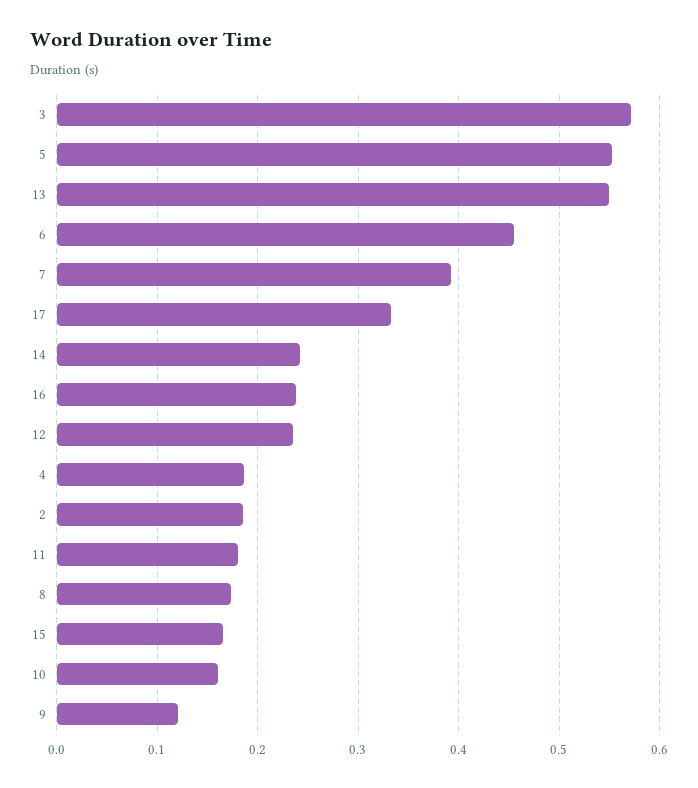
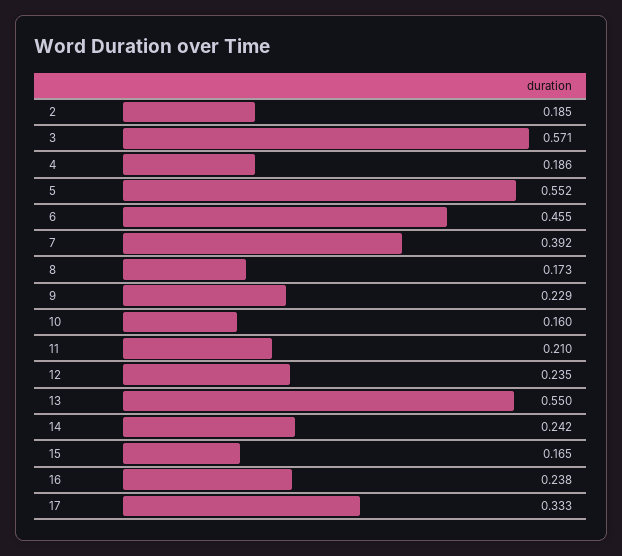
11: 0.18 -> 0.21
9: 0.12 -> 0.229

